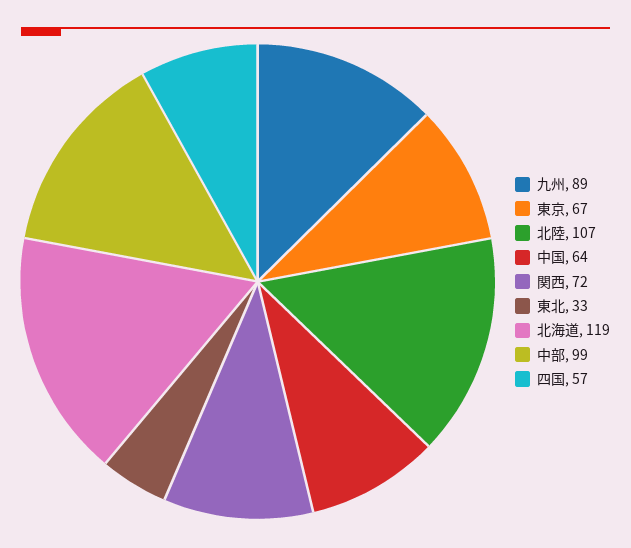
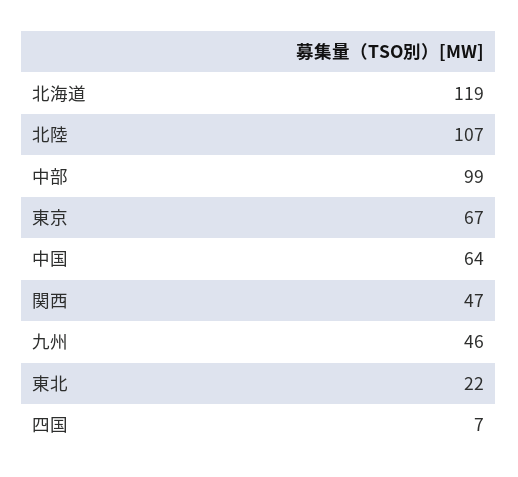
九州: 89 -> 46
関西: 72 -> 47
東北: 33 -> 22
四国: 57 -> 7

